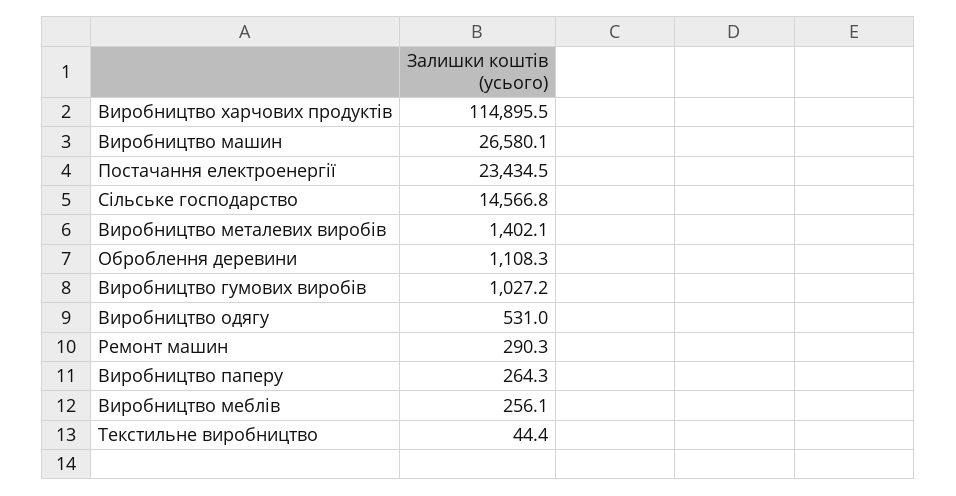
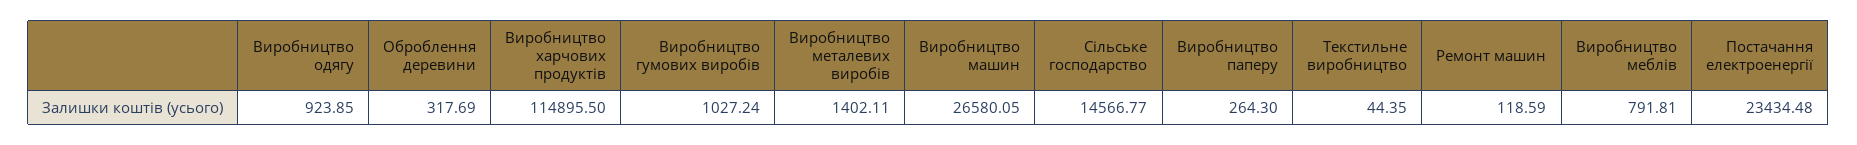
Оброблення деревини: 1108.3 -> 317.69
Виробництво одягу: 531 -> 923.85
Ремонт машин: 290.3 -> 118.59
Виробництво меблів: 256.1 -> 791.81

